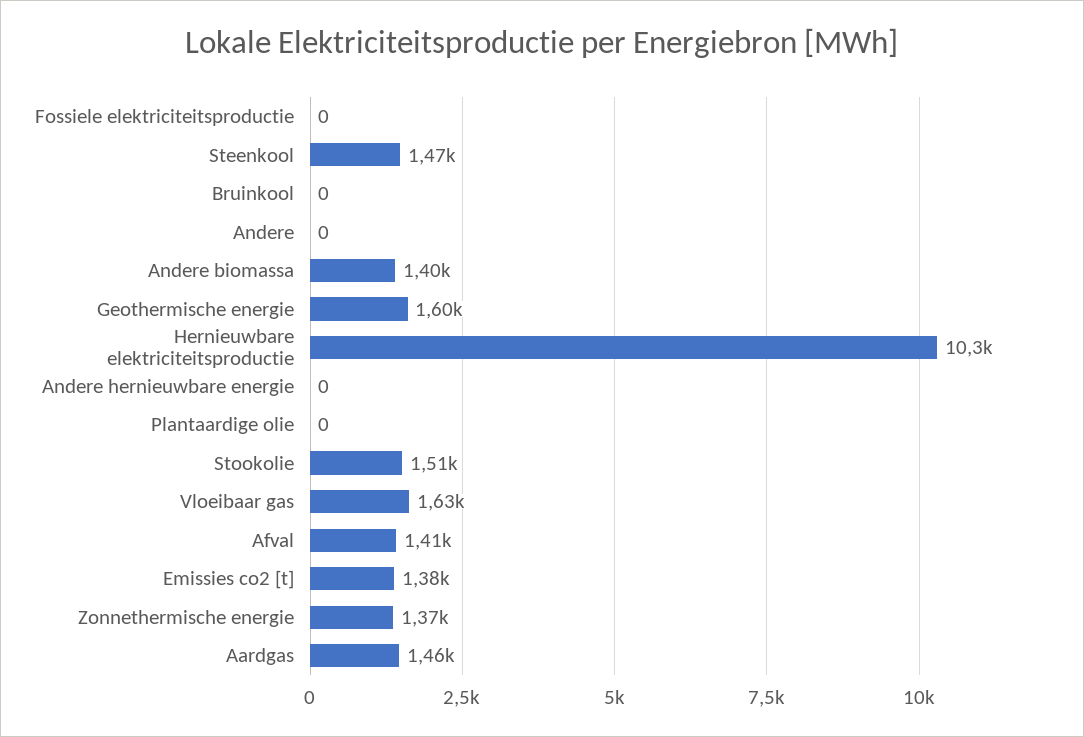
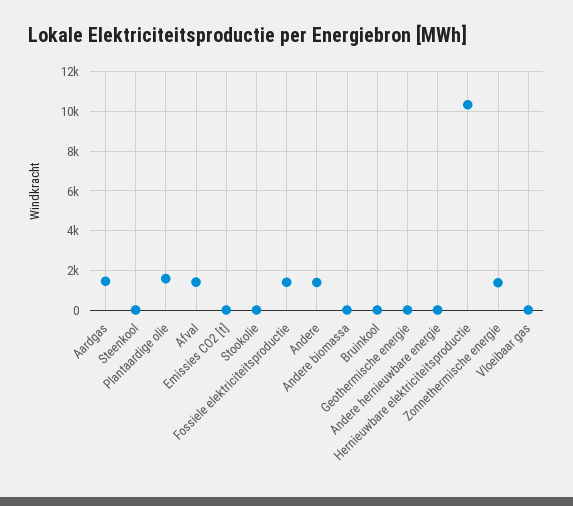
Fossiele elektriciteitsproductie: 0 -> 1500
Steenkool: 1470 -> 0
Andere: 0 -> 1500
Andere biomassa: 1400 -> 0
Geothermische energie: 1600 -> 0
Plantaardige olie: 0 -> 1500
Stookolie: 1510 -> 0
Vloeibaar gas: 1630 -> 0
Emissies co2 [t]: 1380 -> 0

